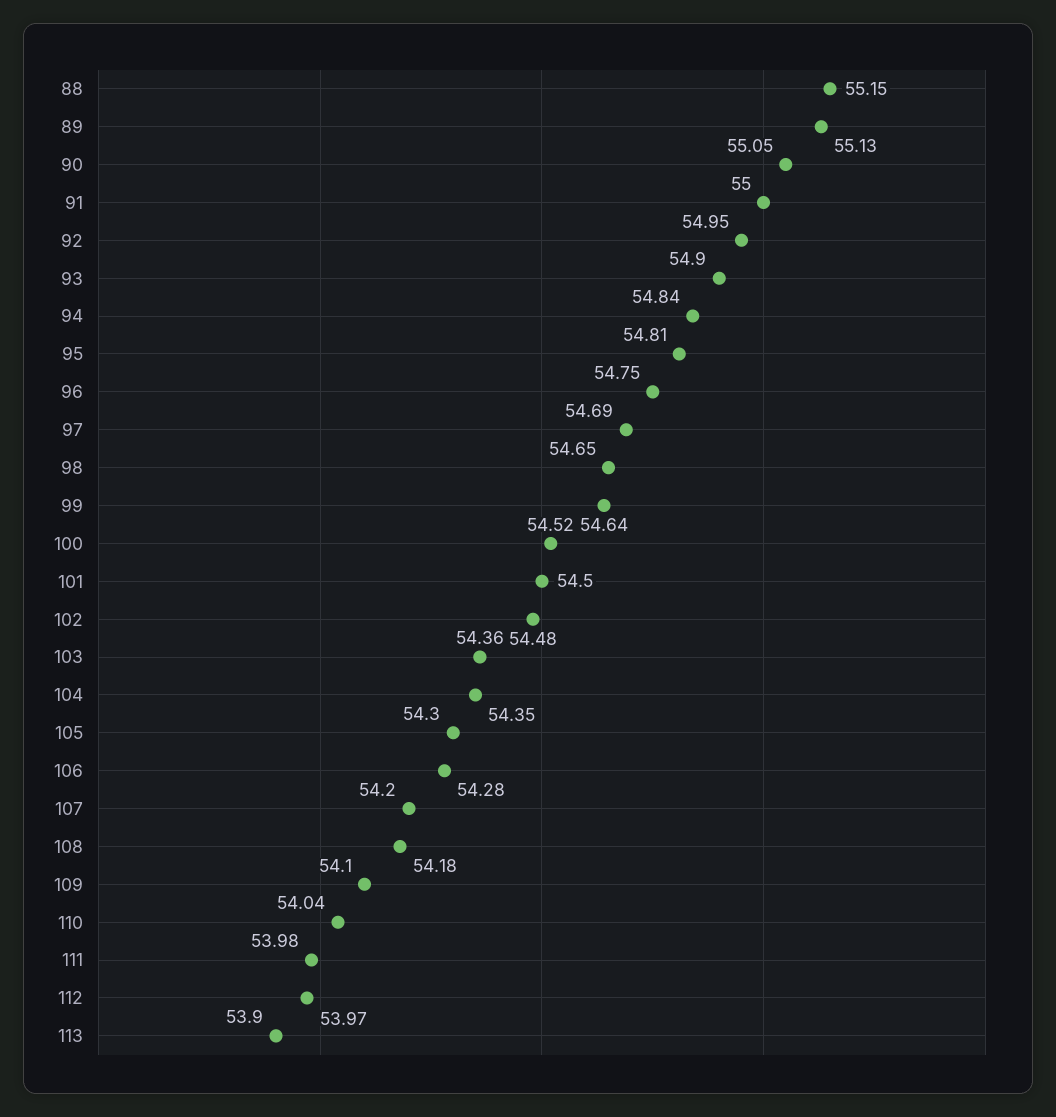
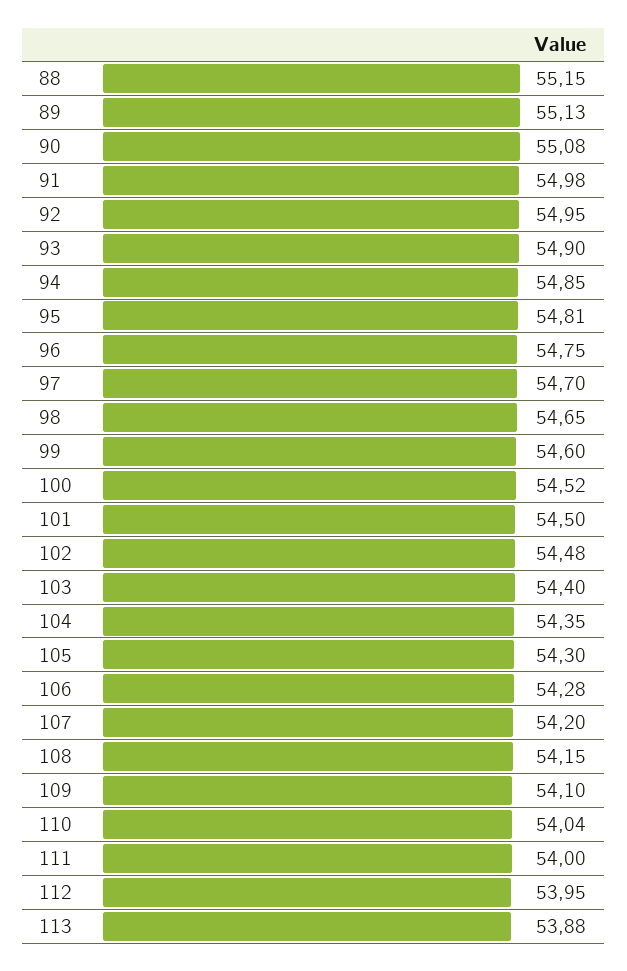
90: 55.05 -> 55.08
91: 55 -> 54.98
94: 54.84 -> 54.85
97: 54.69 -> 54.7
99: 54.64 -> 54.6
103: 54.36 -> 54.4
108: 54.18 -> 54.15
111: 53.98 -> 54
112: 53.97 -> 53.95
113: 53.9 -> 53.88

